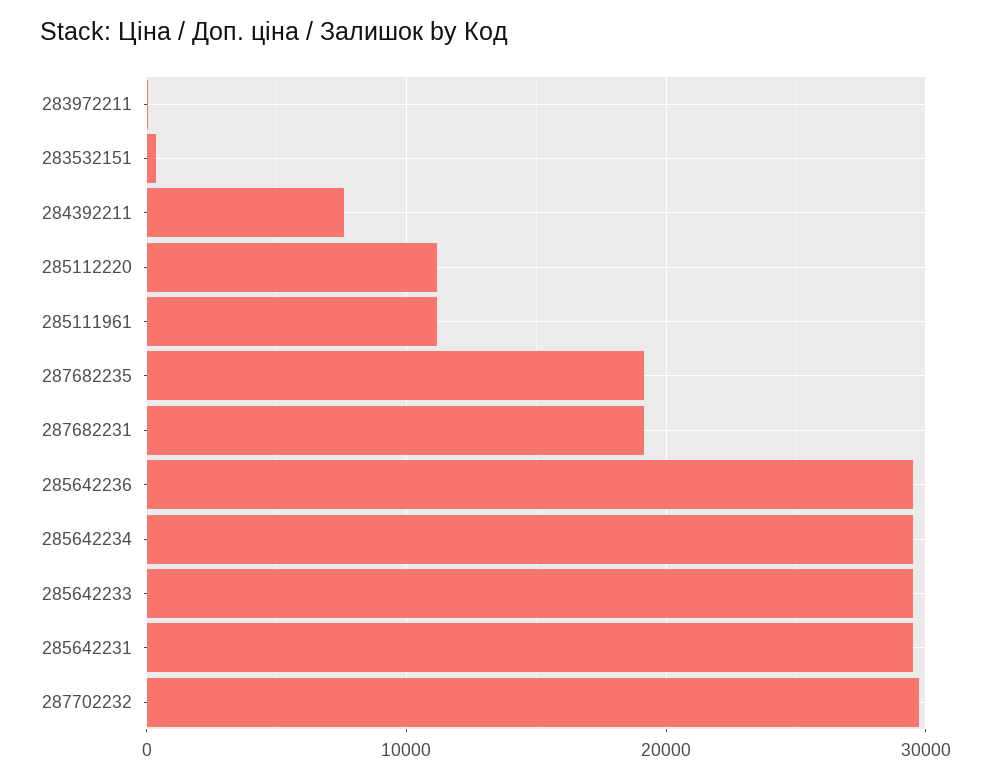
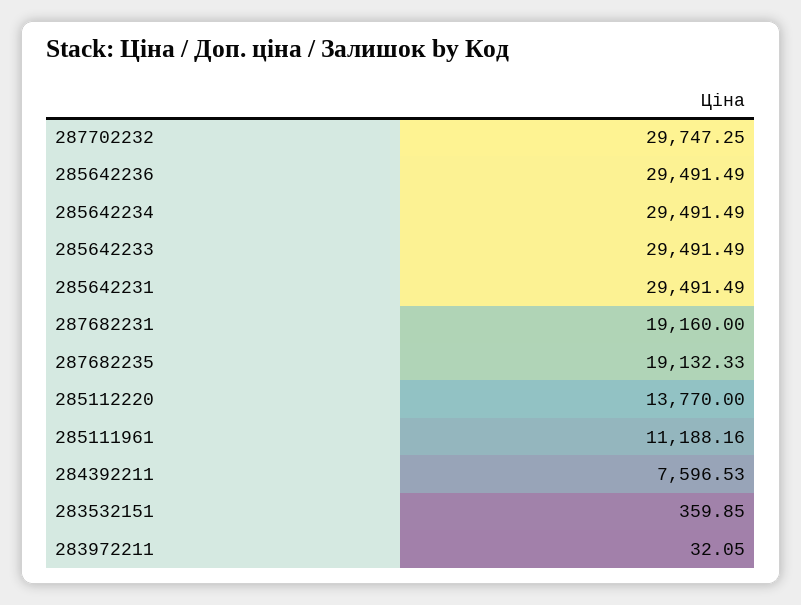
285112220: 11000 -> 13770

